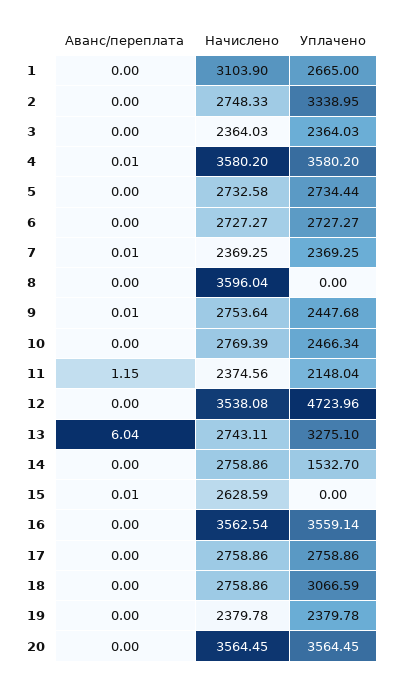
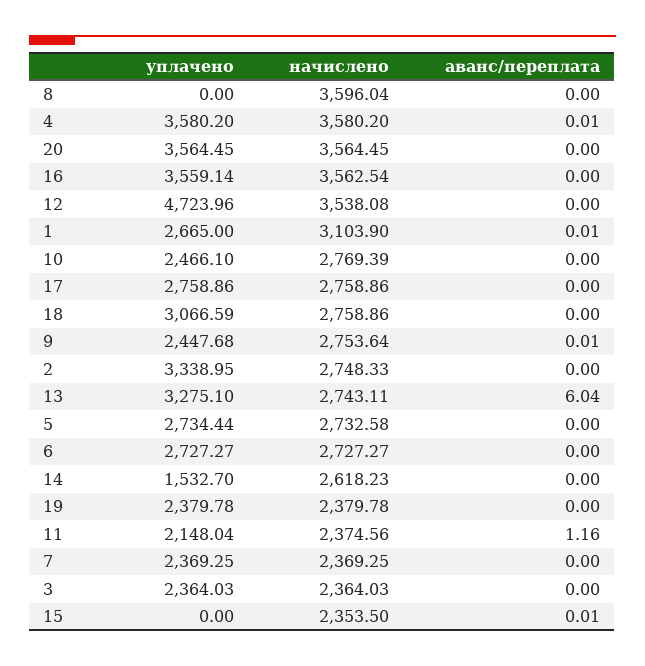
Аванс/переплата, 1: 0 -> 0.01
Аванс/переплата, 7: 0.01 -> 0
Уплачено, 10: 2466.34 -> 2466.1
Аванс/переплата, 11: 1.15 -> 1.16
Начислено, 14: 2758.86 -> 2618.23
Начислено, 15: 2628.59 -> 2353.5

